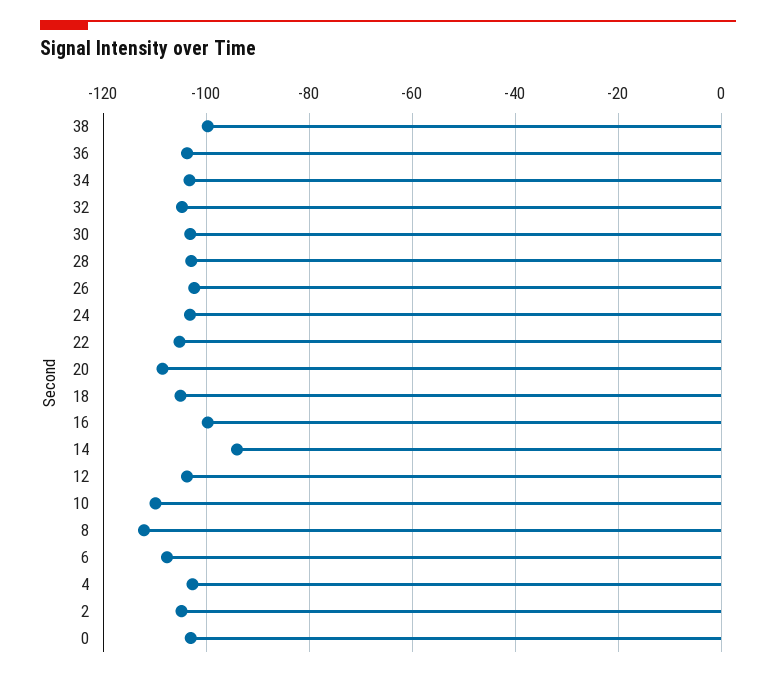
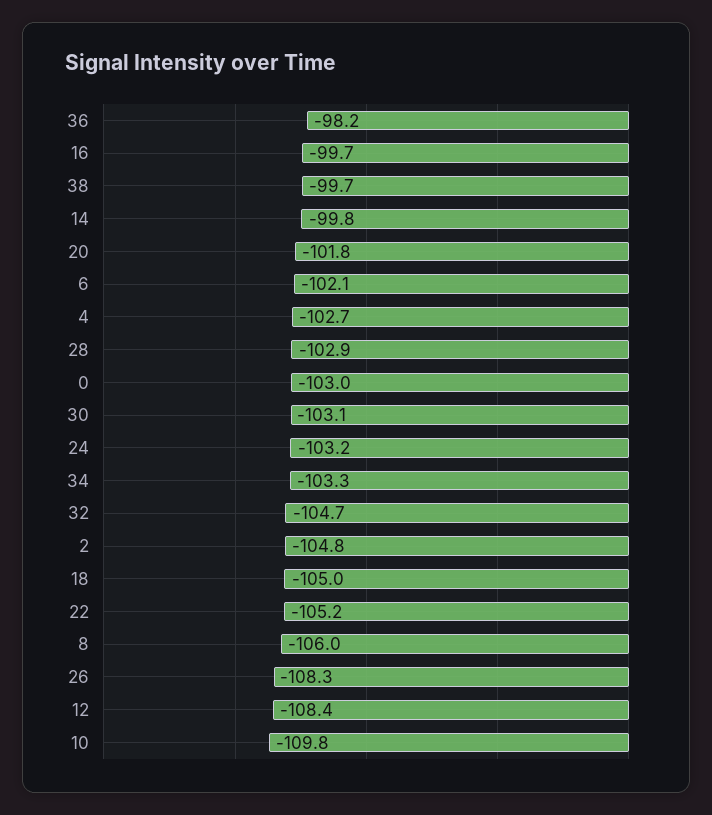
36: -104 -> -98.2
26: -102 -> -108.3
20: -108 -> -101.8
14: -94 -> -99.8
12: -104 -> -108.4
8: -112 -> -106
6: -108 -> -102.1

